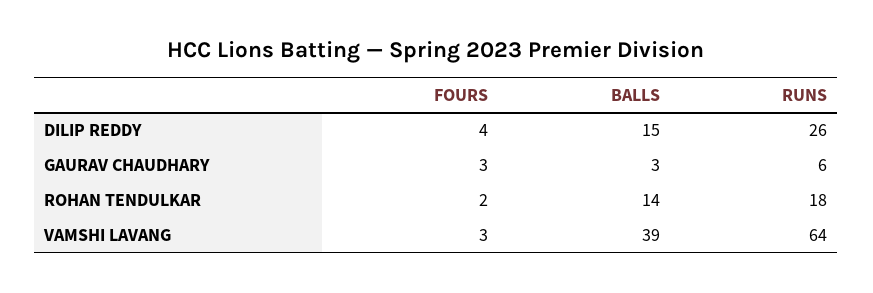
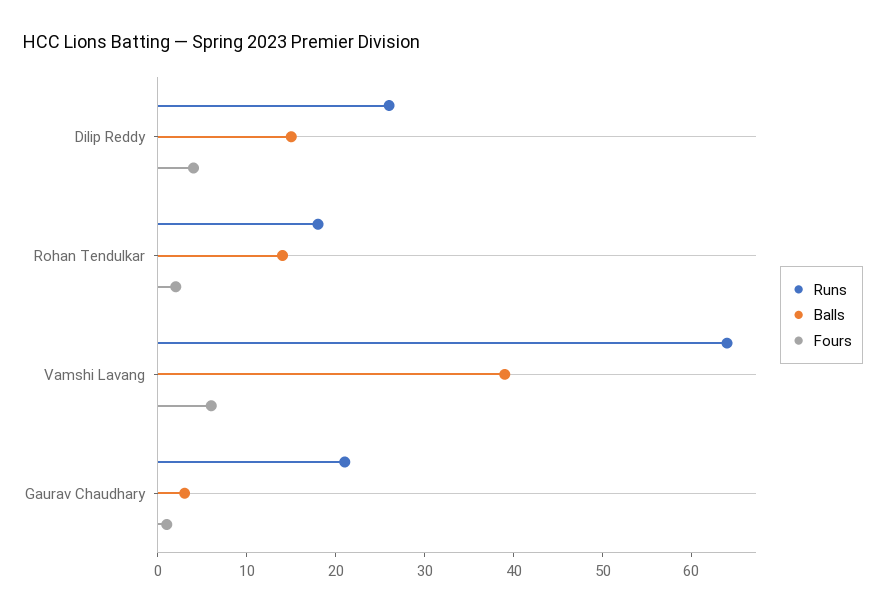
FOURS, GAURAV CHAUDHARY: 3 -> 1
RUNS, GAURAV CHAUDHARY: 6 -> 21
FOURS, VAMSHI LAVANG: 3 -> 6

